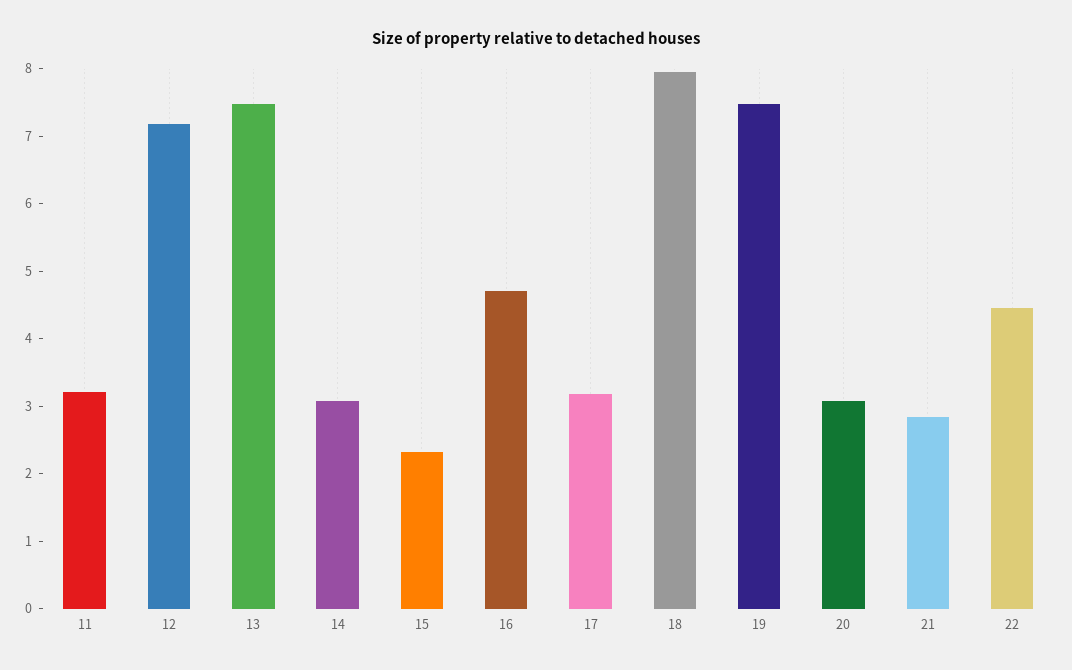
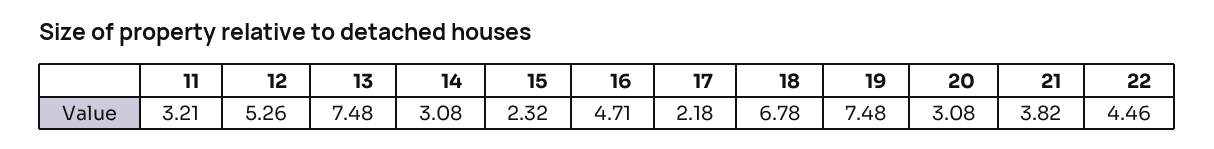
12: 7.2 -> 5.26
17: 3.2 -> 2.18
18: 8 -> 6.78
21: 2.8 -> 3.82

